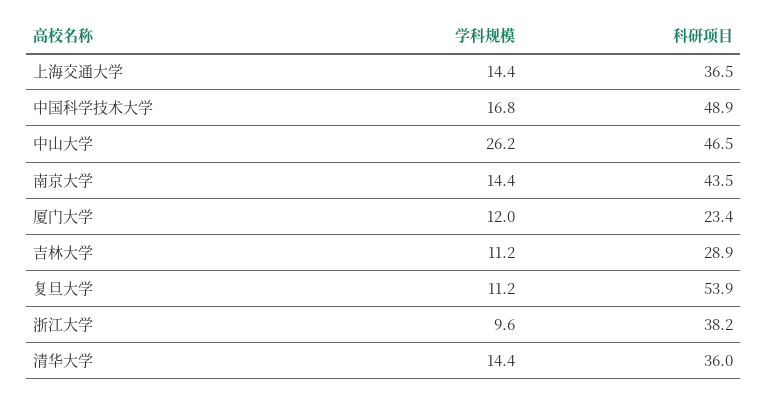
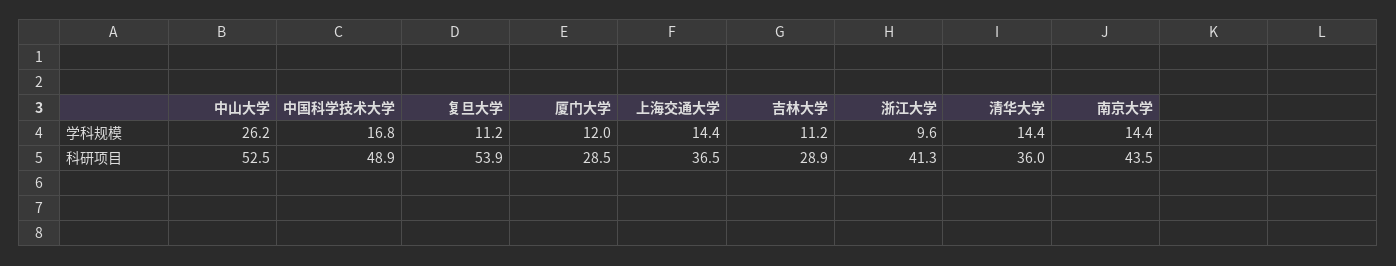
科研项目, 中山大学: 46.5 -> 52.5
科研项目, 厦门大学: 23.4 -> 28.5
科研项目, 浙江大学: 38.2 -> 41.3

